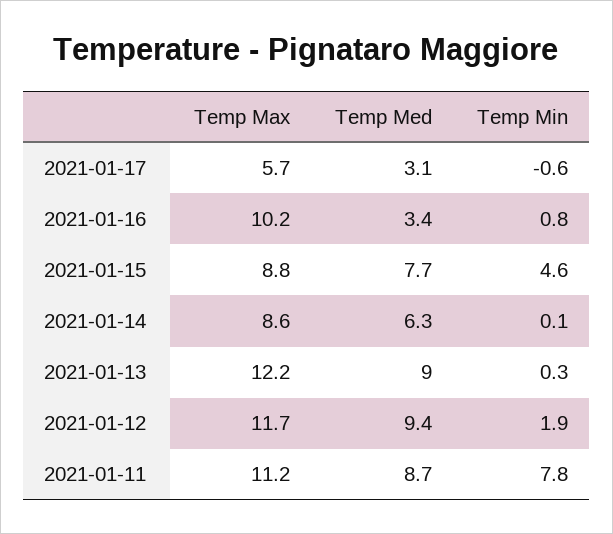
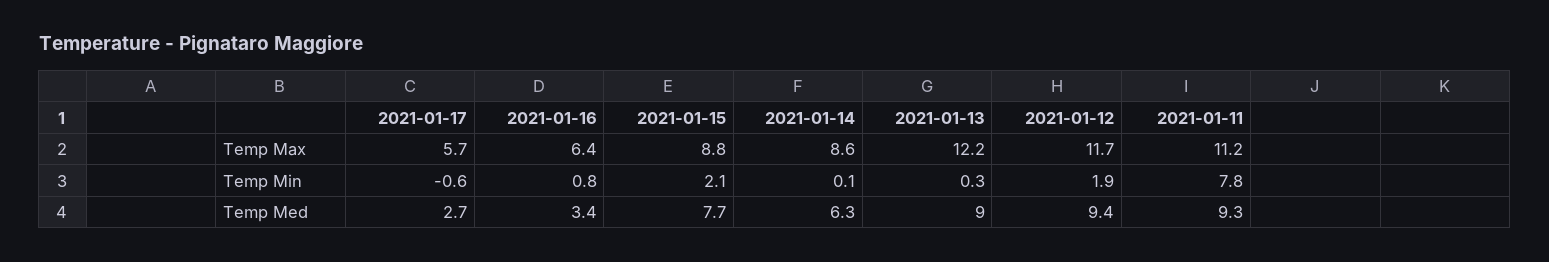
Temp Med, 2021-01-17: 3.1 -> 2.7
Temp Max, 2021-01-16: 10.2 -> 6.4
Temp Min, 2021-01-15: 4.6 -> 2.1
Temp Med, 2021-01-11: 8.7 -> 9.3

